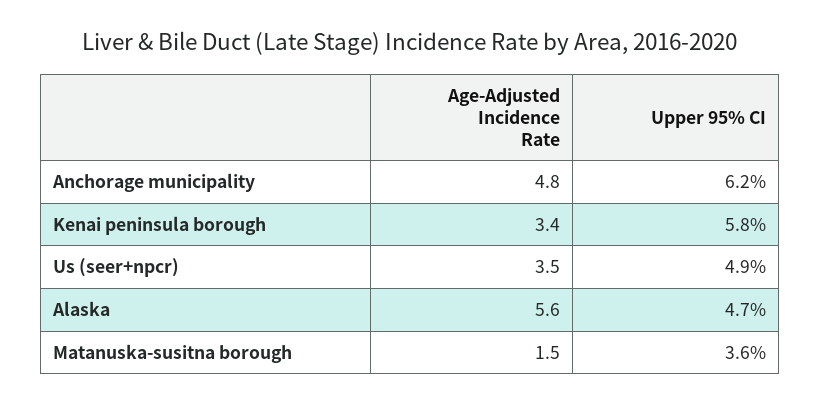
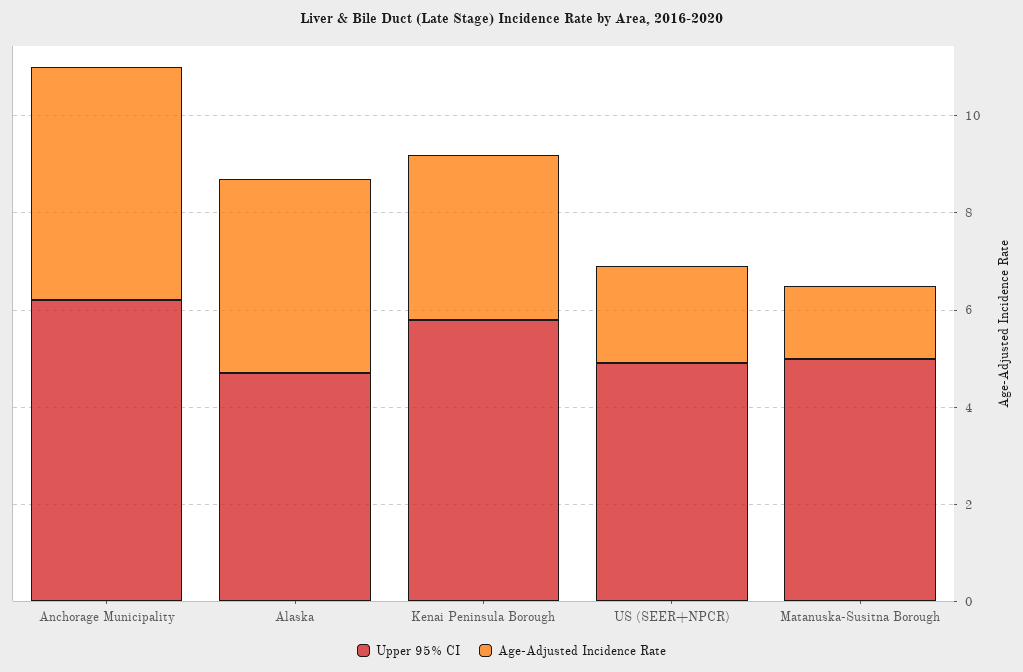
Age-Adjusted Incidence Rate, Us (seer+npcr): 3.5 -> 2
Age-Adjusted Incidence Rate, Alaska: 5.6 -> 4
Upper 95% CI, Matanuska-susitna borough: 3.6 -> 5

